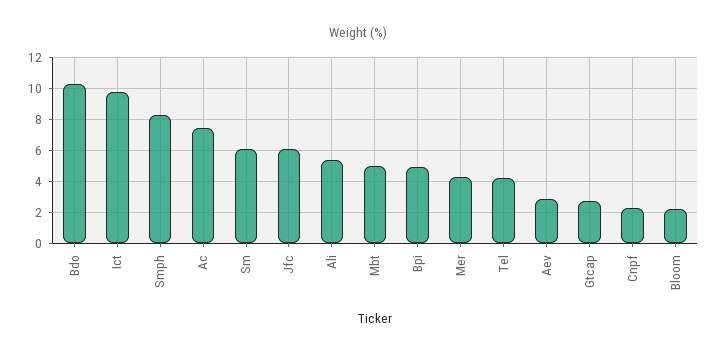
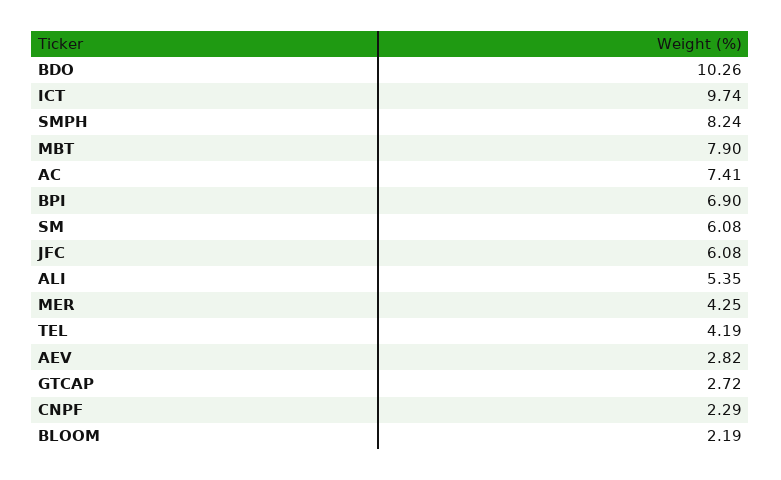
Mbt: 5 -> 7.9
Bpi: 5 -> 6.9

